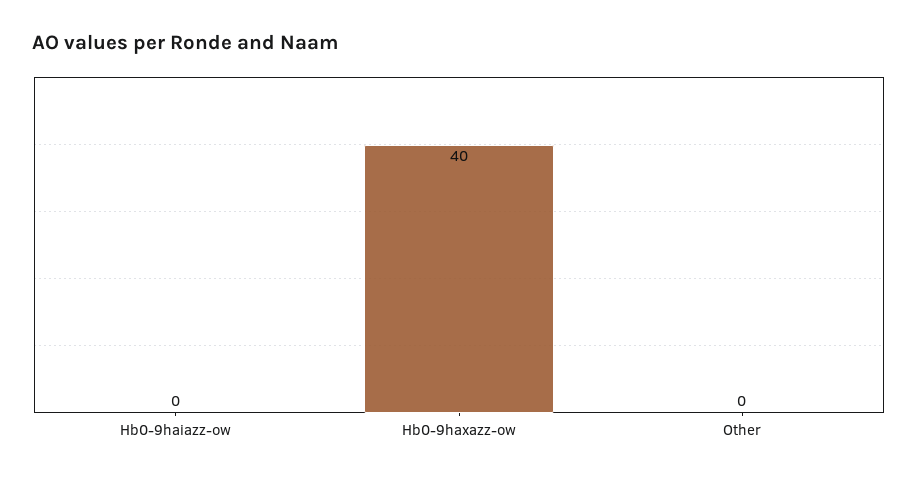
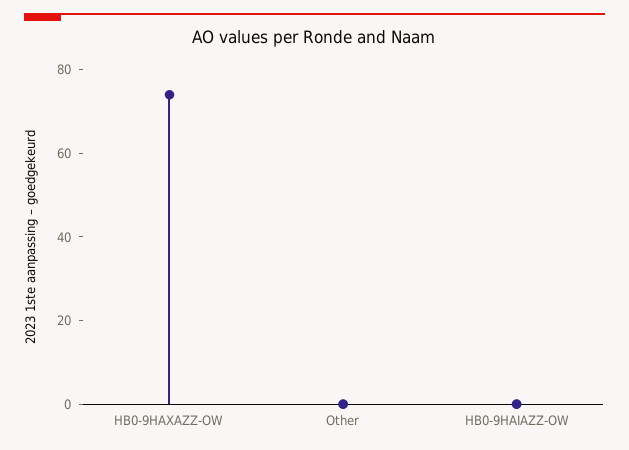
Hb0-9haxazz-ow: 40 -> 75

